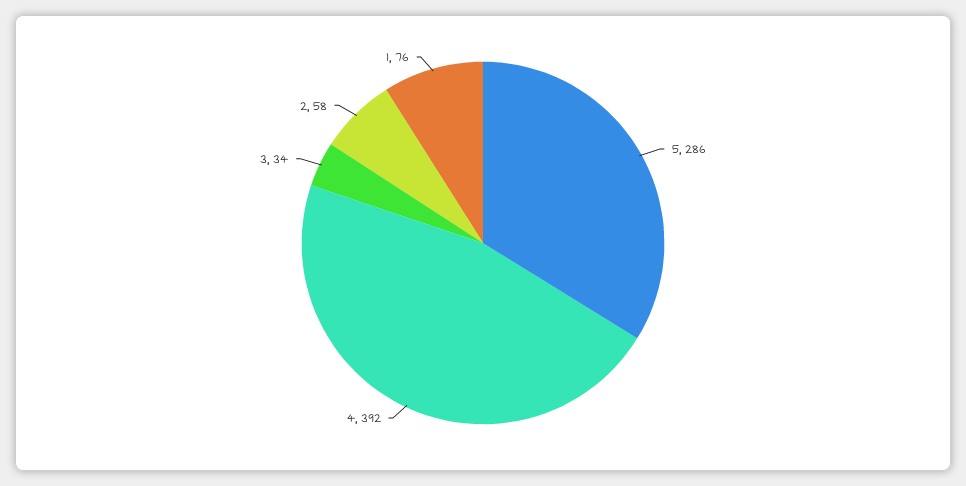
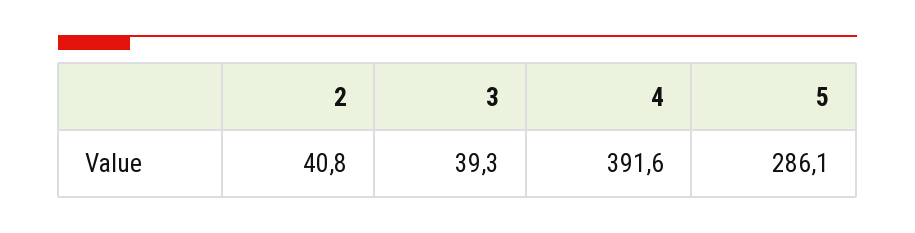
3: 34 -> 39.3
2: 58 -> 40.8
1: 76 -> none

